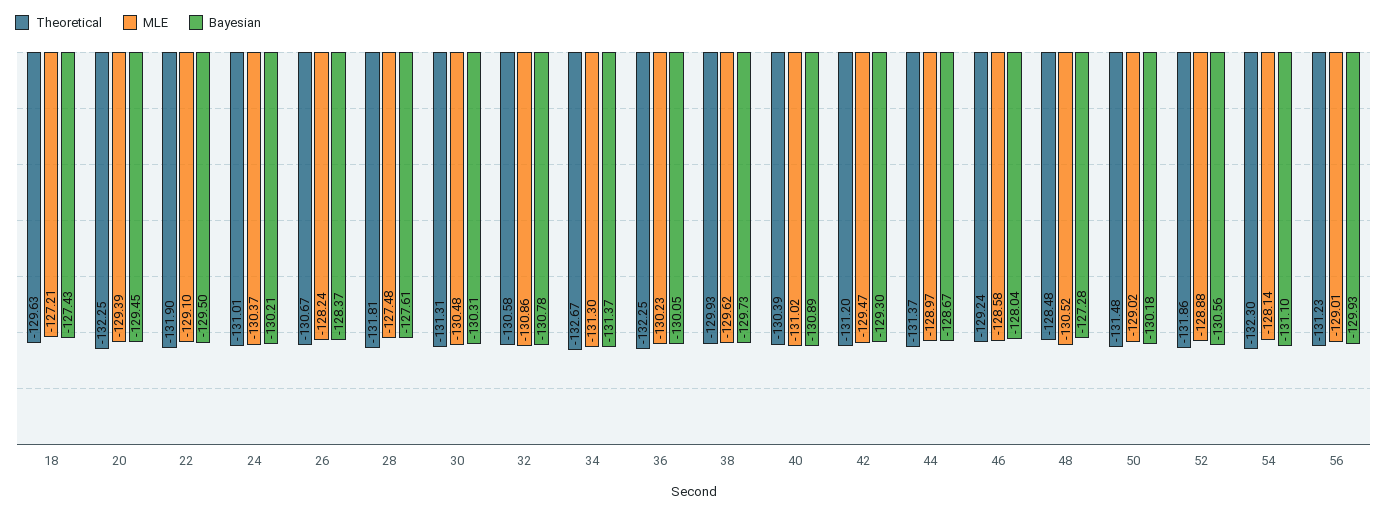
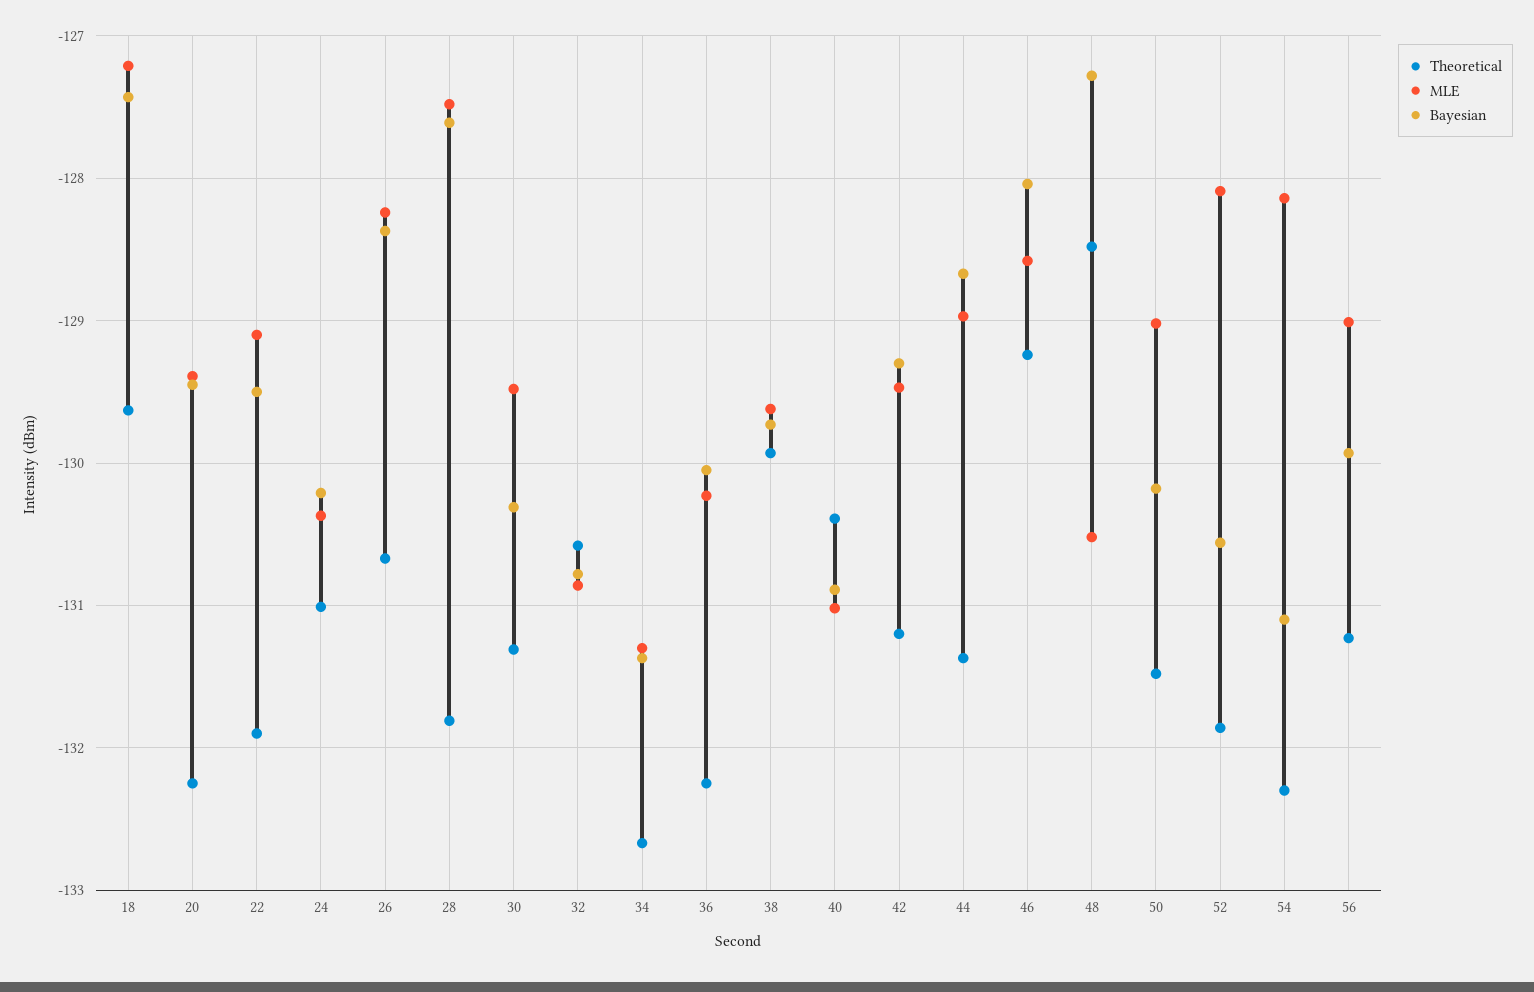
MLE, 30: -130.48 -> -129.5
MLE, 52: -128.88 -> -128.1

